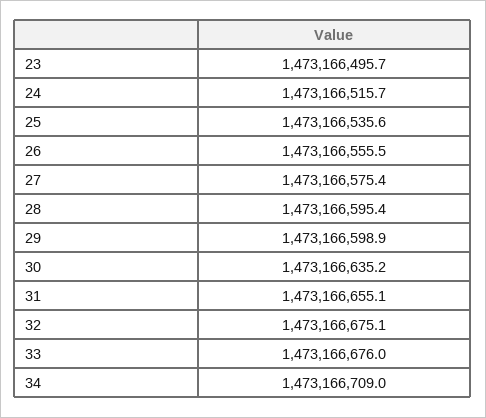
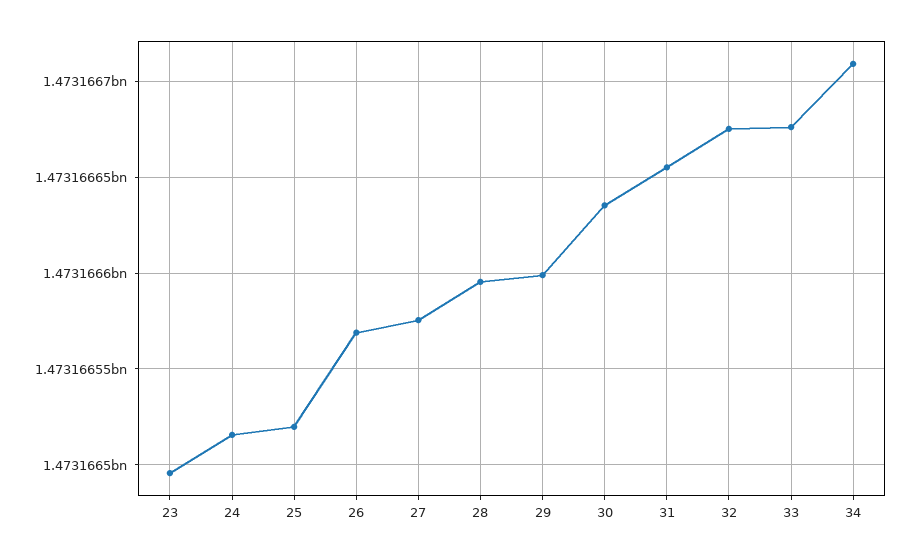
25: 1473166535.6 -> 1473166520
26: 1473166555.5 -> 1473166570

